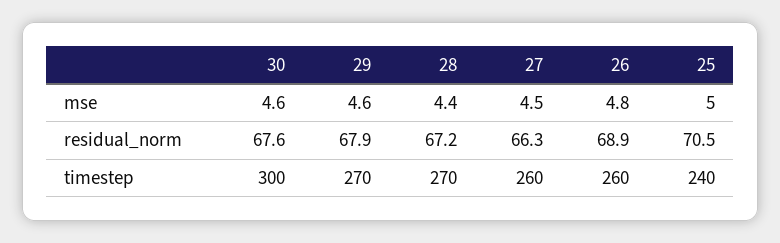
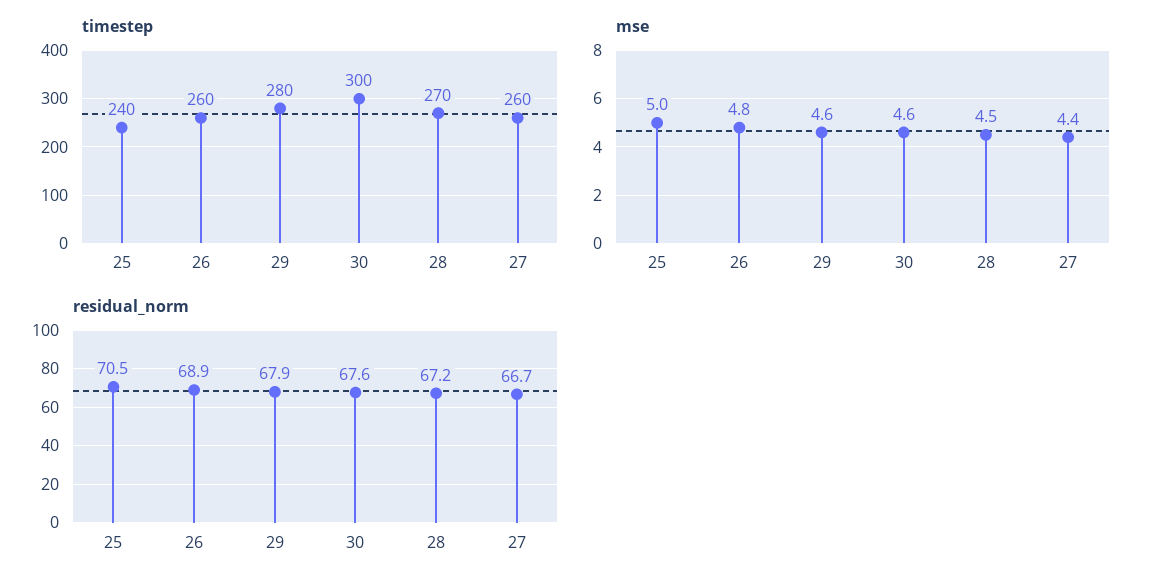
mse, 28: 4.4 -> 4.5
mse, 27: 4.5 -> 4.4
residual_norm, 27: 66.3 -> 66.7
timestep, 29: 270 -> 280

